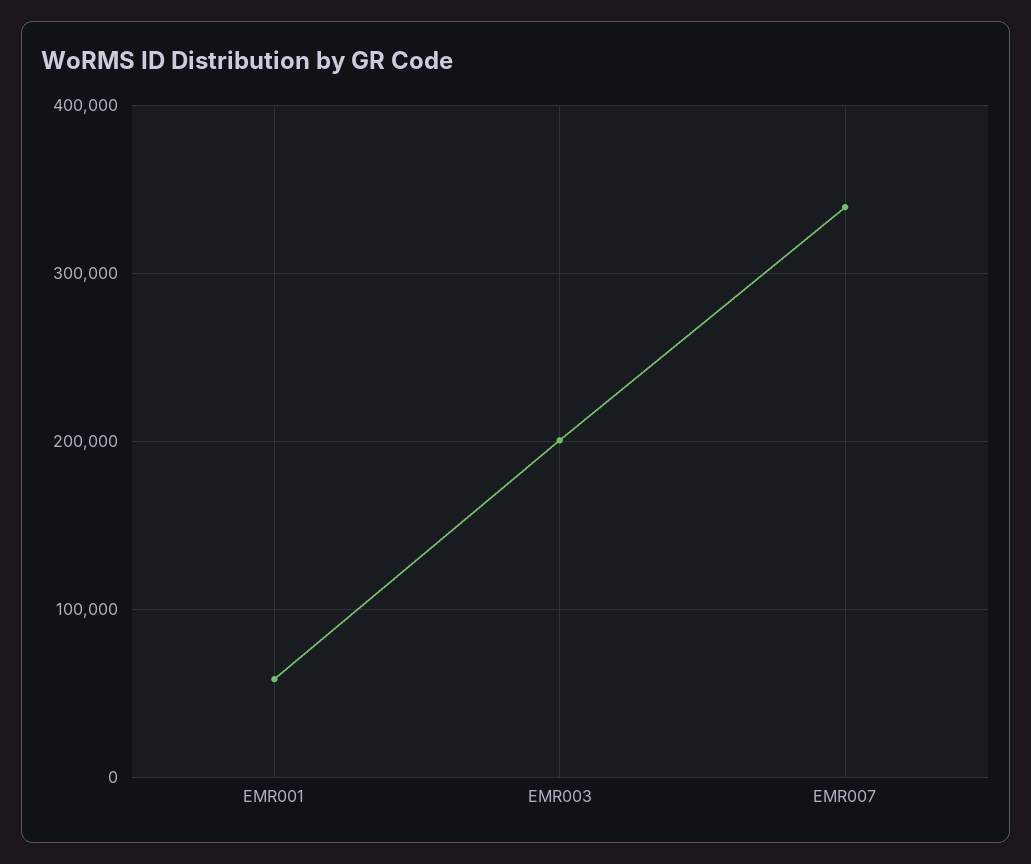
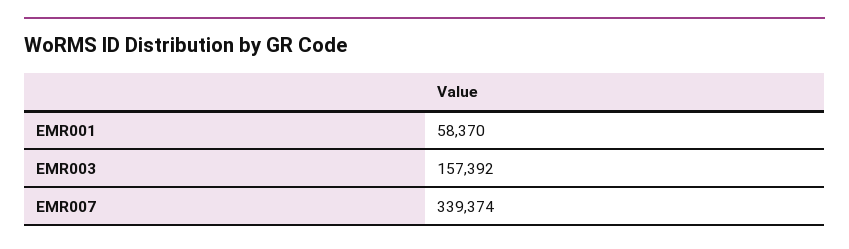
EMR003: 200000 -> 157392

